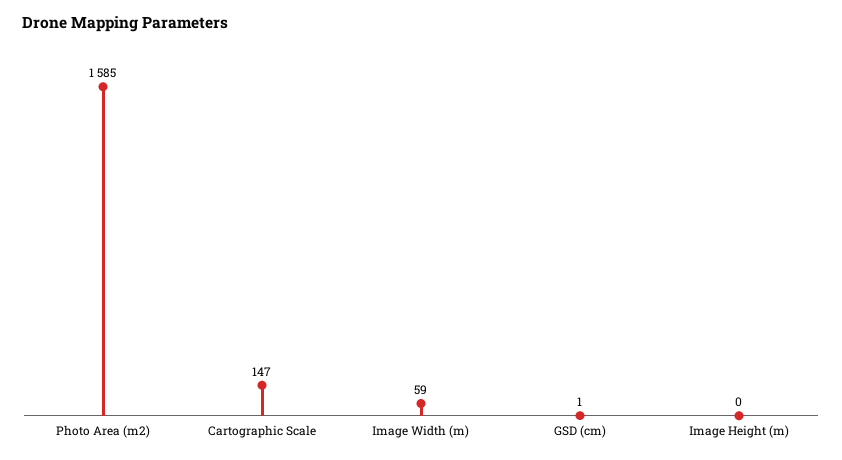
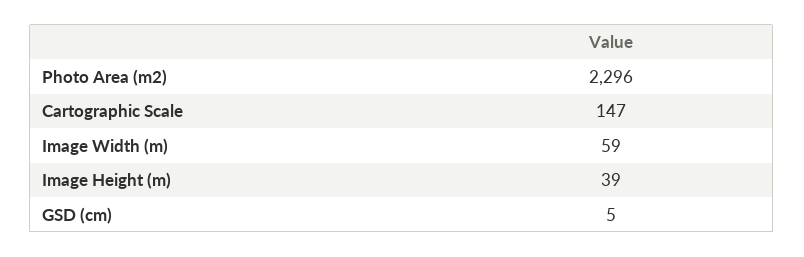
Photo Area (m2): 1585 -> 2296
GSD (cm): 1 -> 5
Image Height (m): 0 -> 39

